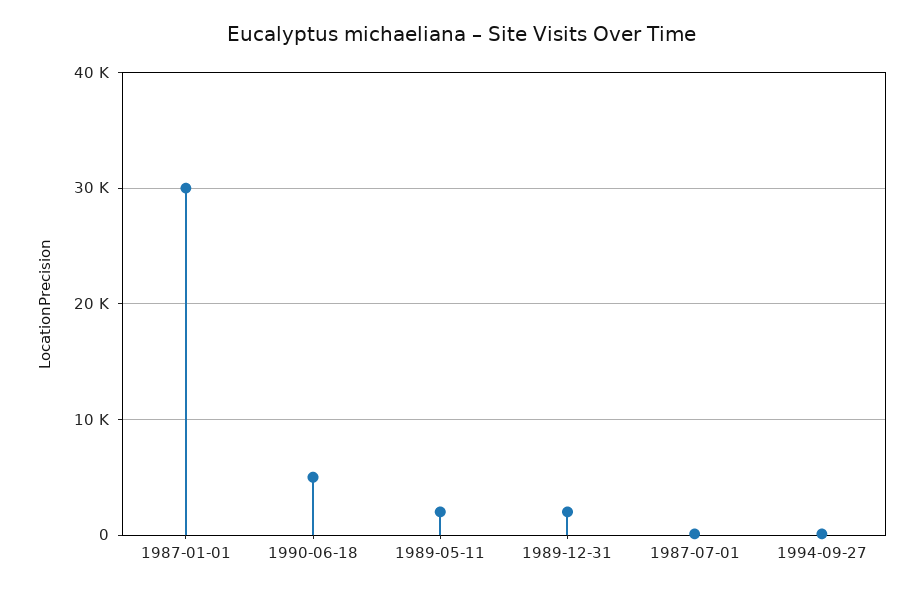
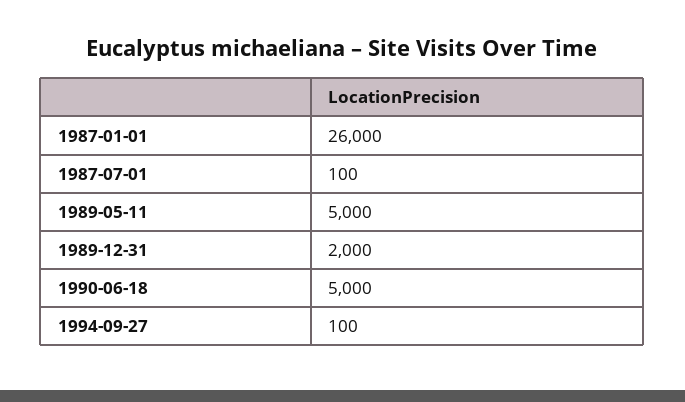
1987-01-01: 30000 -> 26000
1989-05-11: 2000 -> 5000

